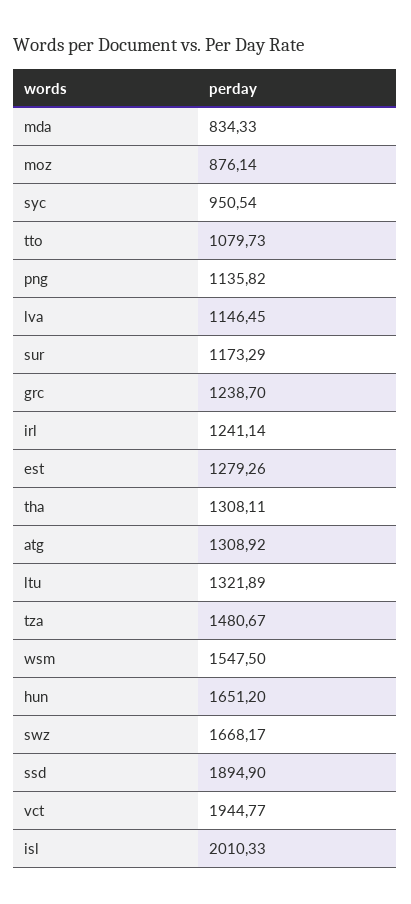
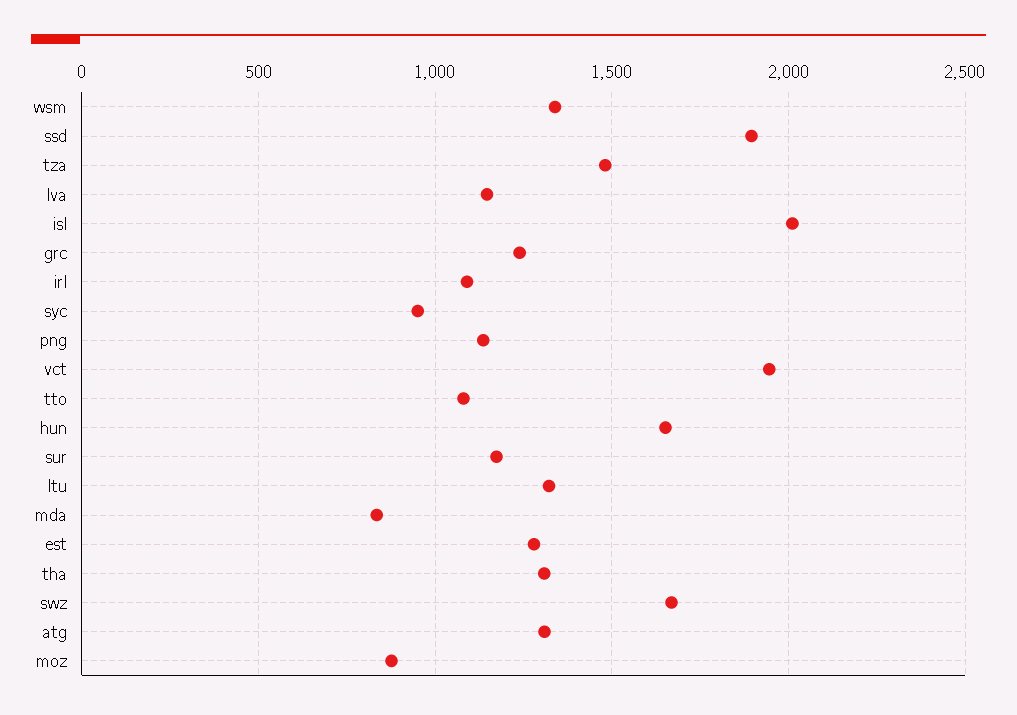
irl: 1241.14 -> 1100
wsm: 1547.5 -> 1350

